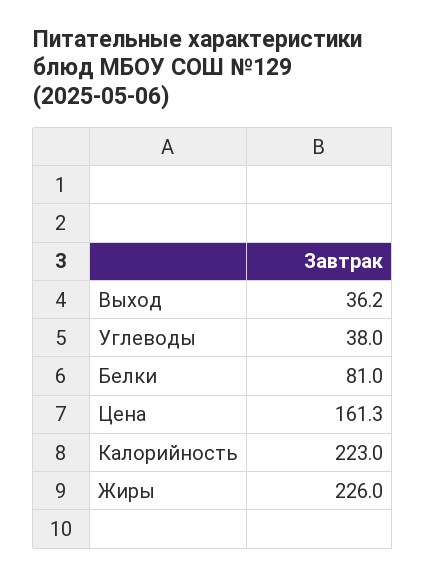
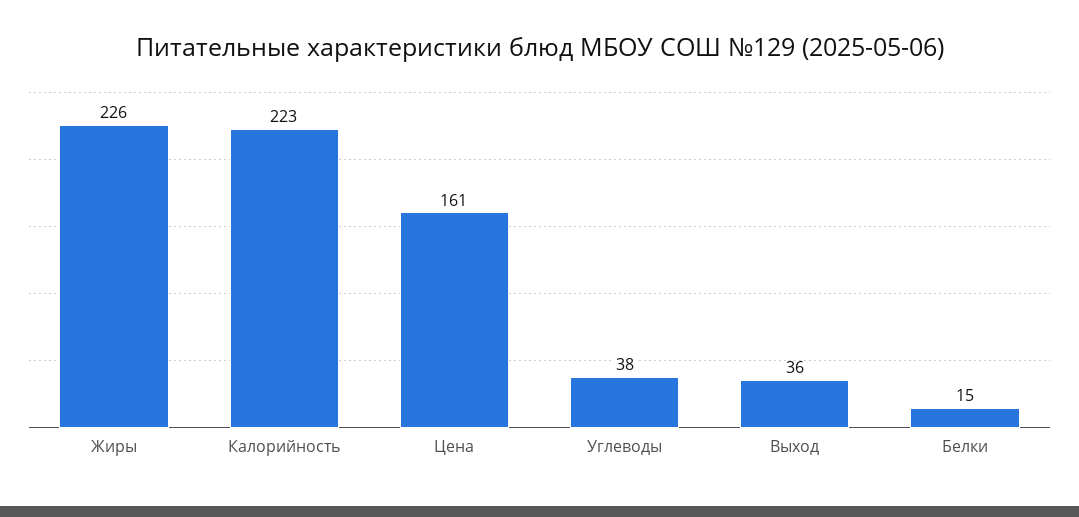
Белки: 81 -> 15

